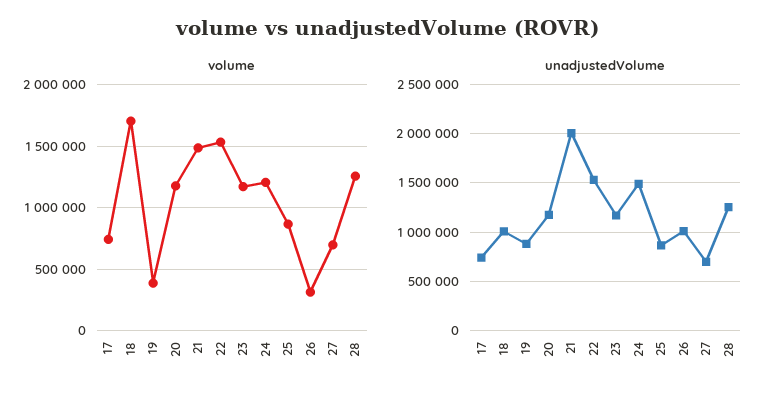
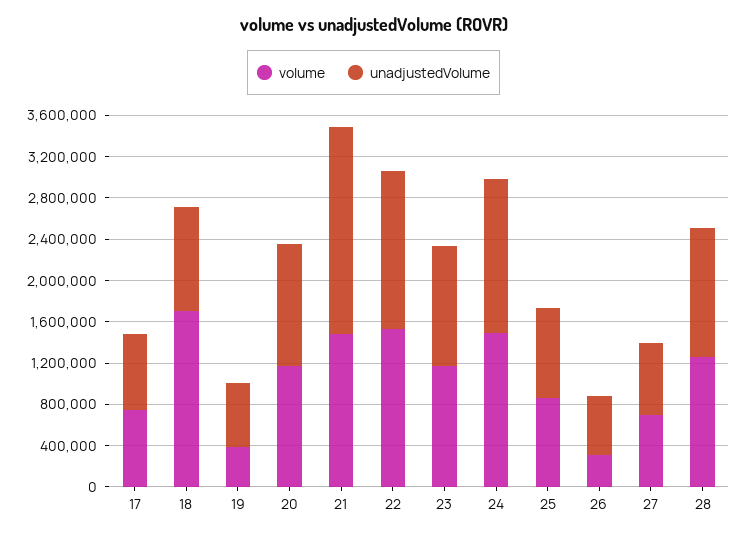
volume, 24: 1200000 -> 1500000
unadjustedVolume, 19: 900000 -> 600000
unadjustedVolume, 26: 1000000 -> 600000

